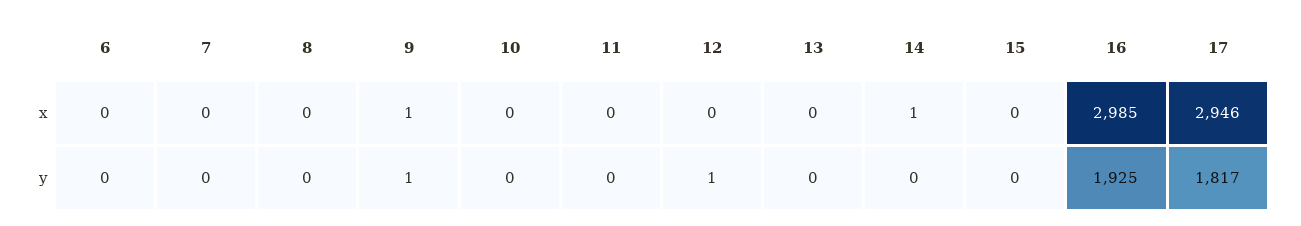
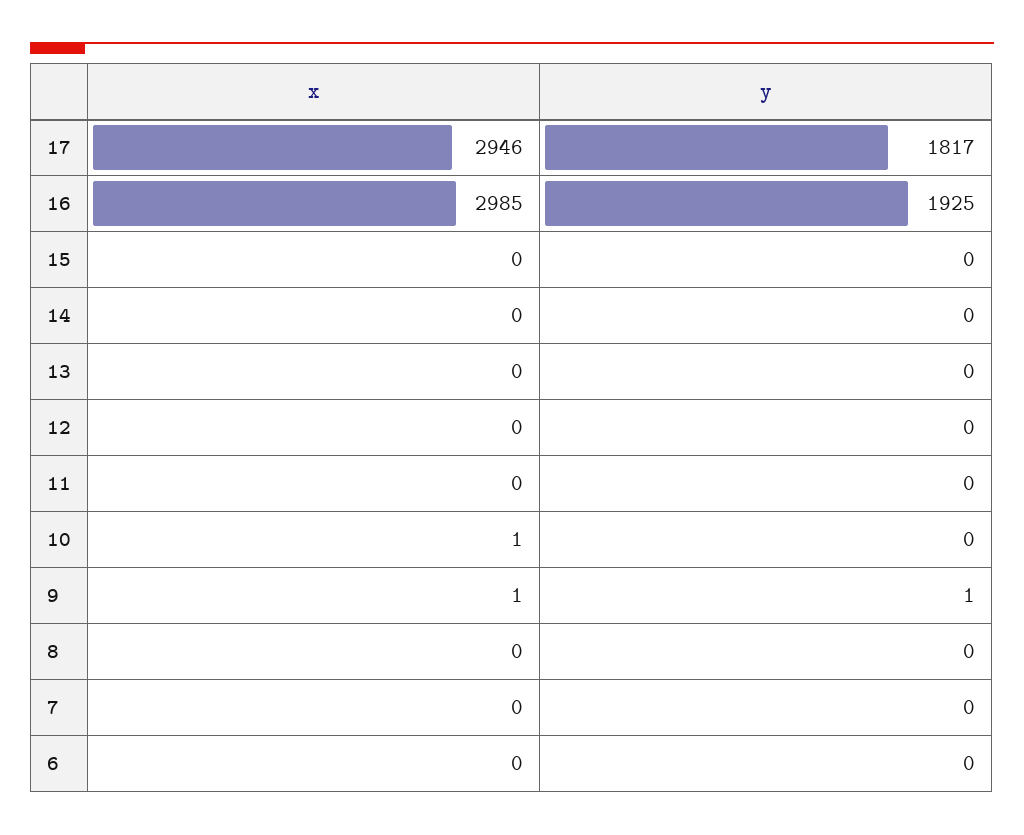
10, x: 0 -> 1
14, x: 1 -> 0
12, y: 1 -> 0

